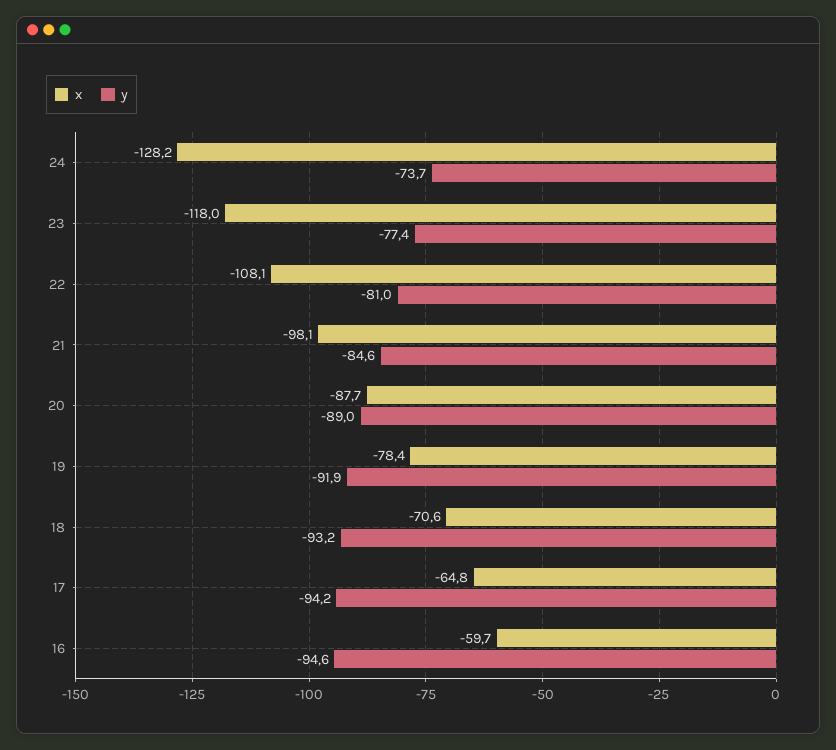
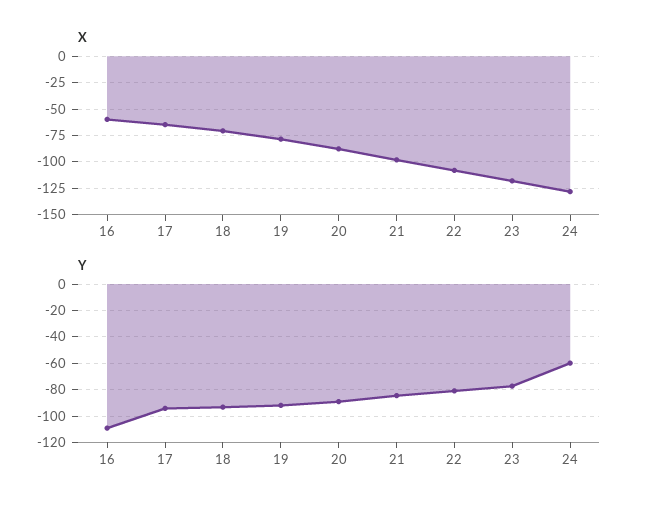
y, 24: -73.7 -> -60
y, 16: -94.6 -> -110

